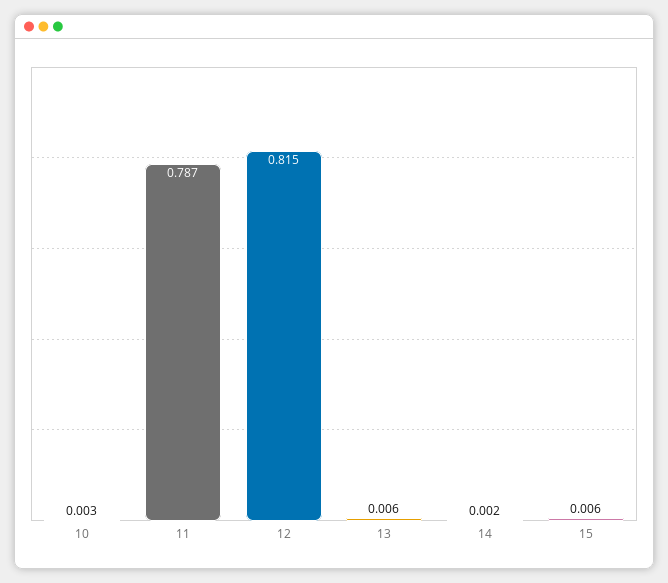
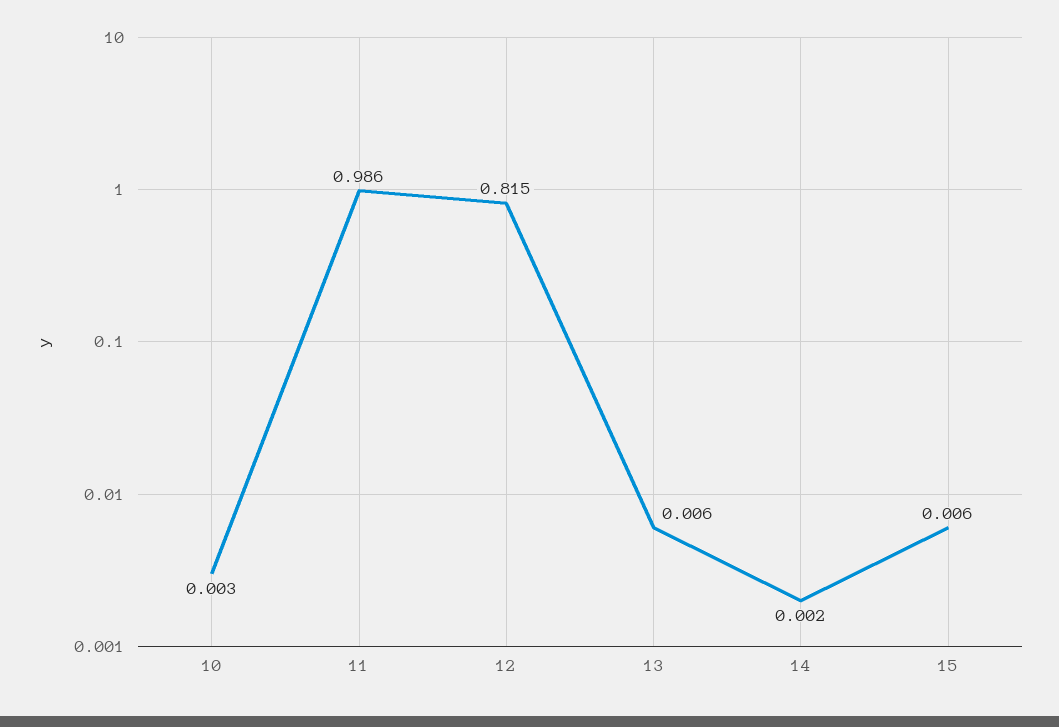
11: 0.787 -> 0.986

